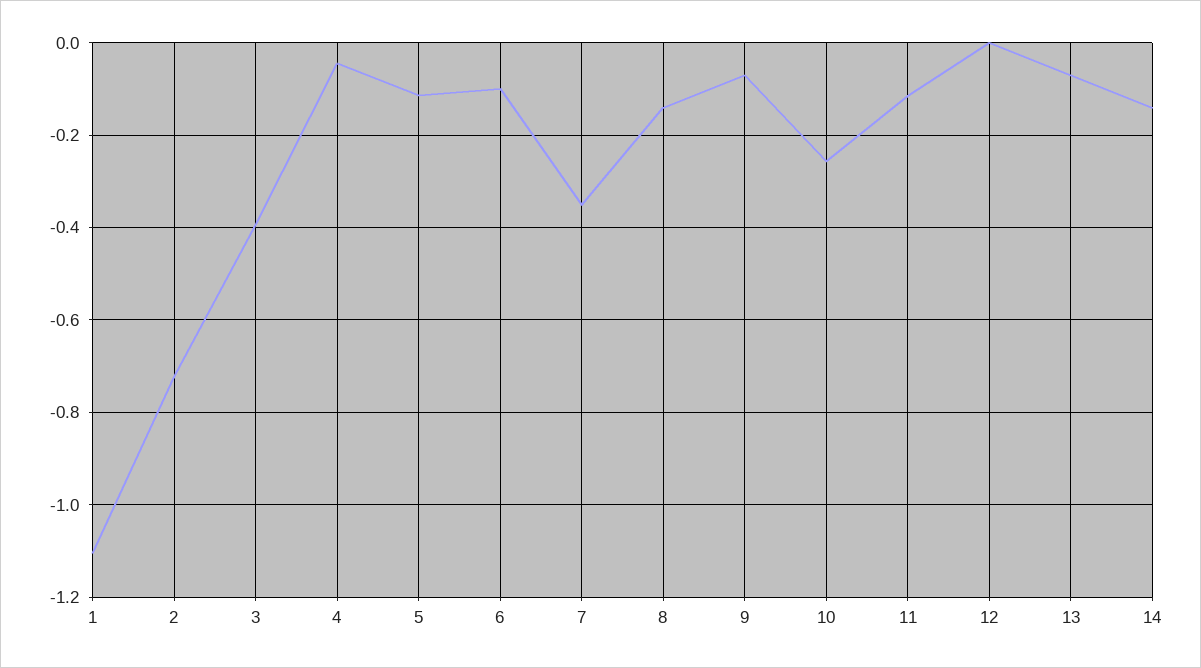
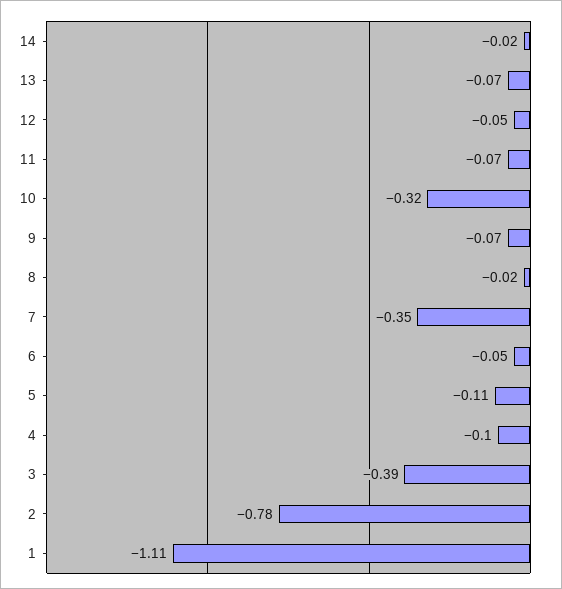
2: -0.72 -> -0.78
4: -0.04 -> -0.1
6: -0.1 -> -0.05
8: -0.14 -> -0.02
10: -0.26 -> -0.32
11: -0.12 -> -0.07
12: 0 -> -0.05
14: -0.14 -> -0.02

